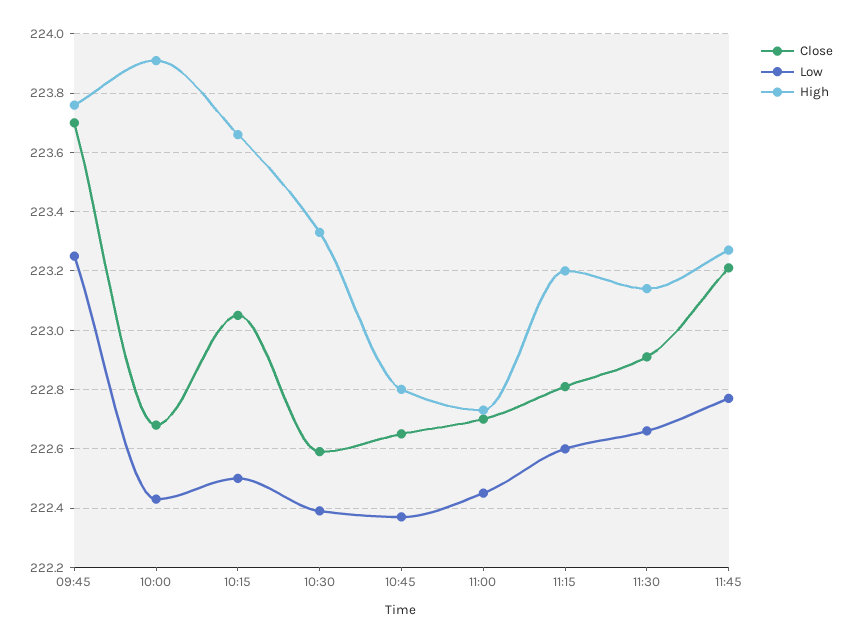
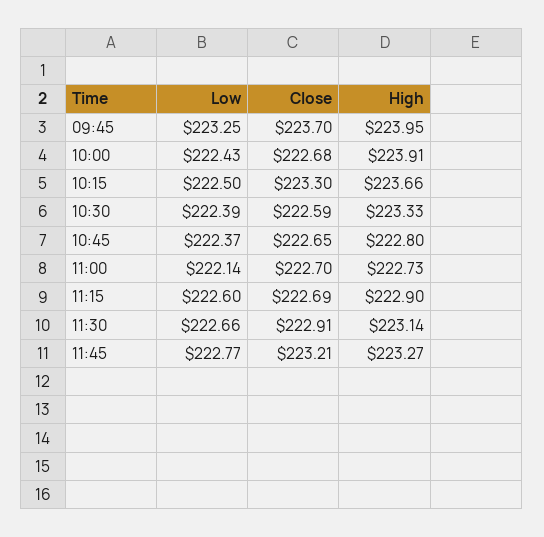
High, 09:45: 223.75 -> 223.95
Close, 10:15: 223.05 -> 223.3
Low, 11:00: 222.45 -> 222.14
Close, 11:15: 222.8 -> 222.69
High, 11:15: 223.2 -> 222.9

